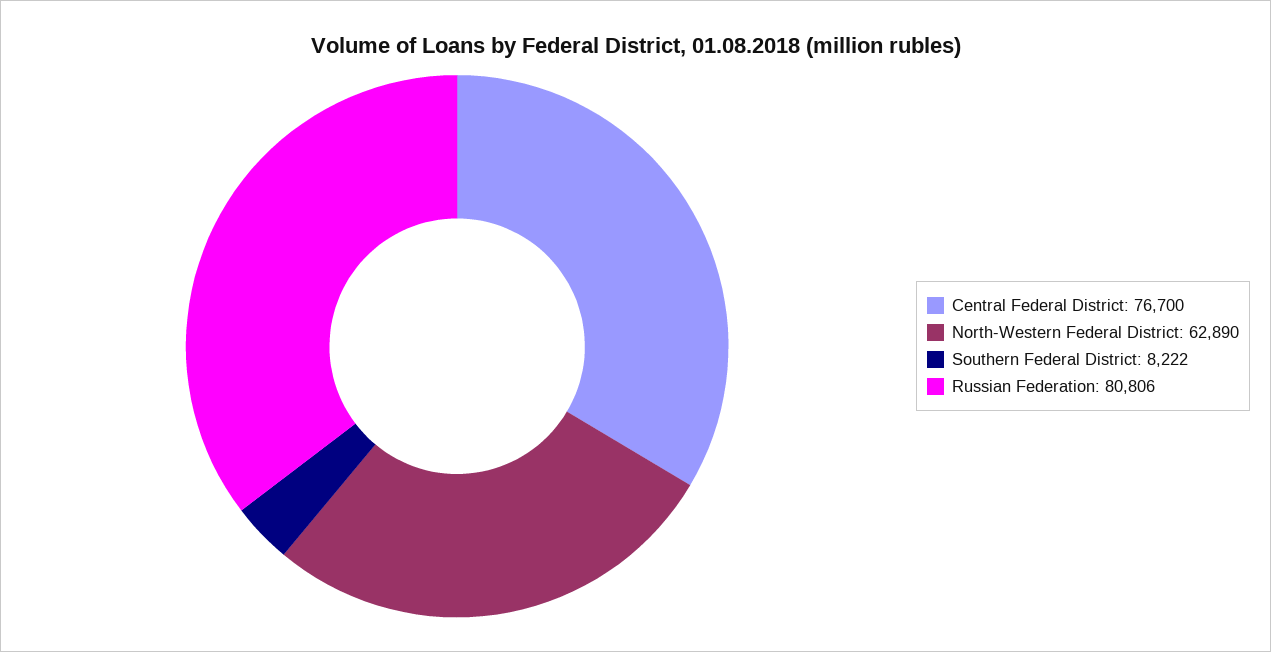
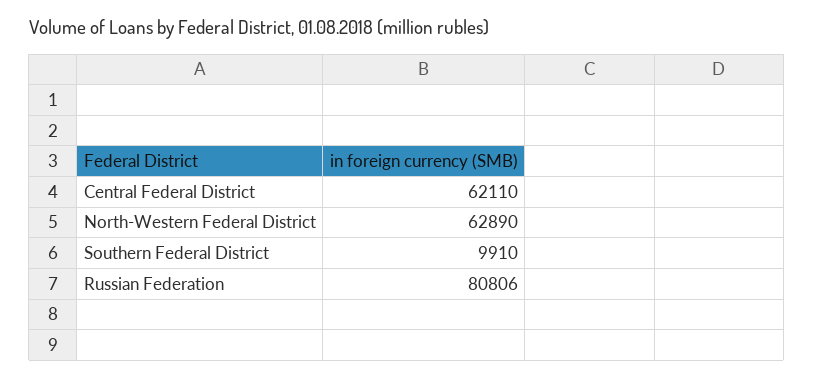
Central Federal District: 76700 -> 62110
Southern Federal District: 8222 -> 9910

